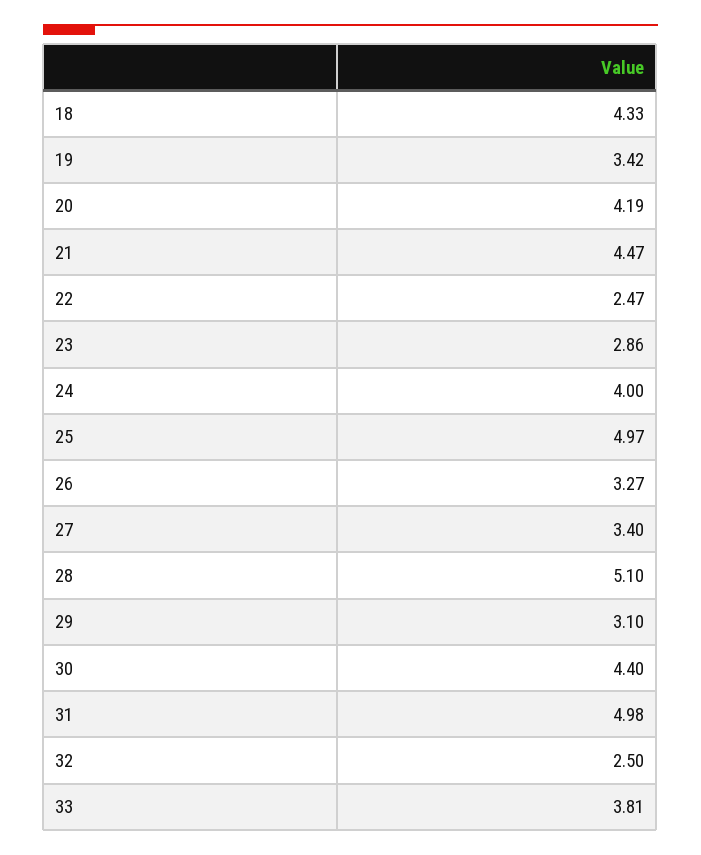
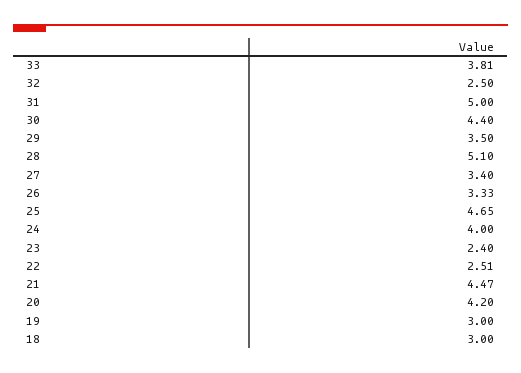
18: 4.33 -> 3
19: 3.42 -> 3
20: 4.19 -> 4.2
22: 2.47 -> 2.51
23: 2.86 -> 2.4
25: 4.97 -> 4.65
26: 3.27 -> 3.33
29: 3.1 -> 3.5
31: 4.98 -> 5

